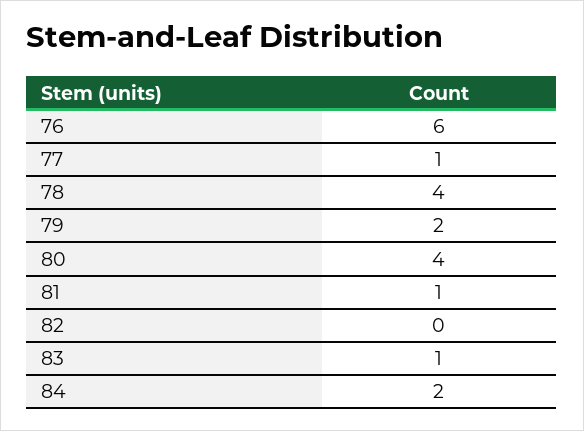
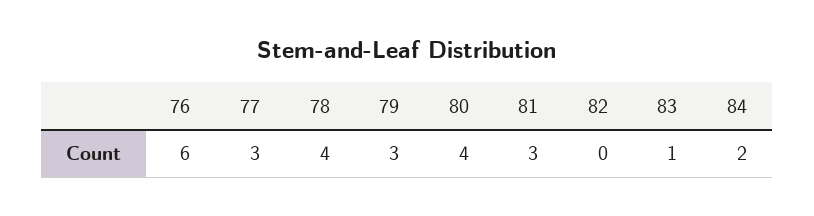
77: 1 -> 3
79: 2 -> 3
81: 1 -> 3

